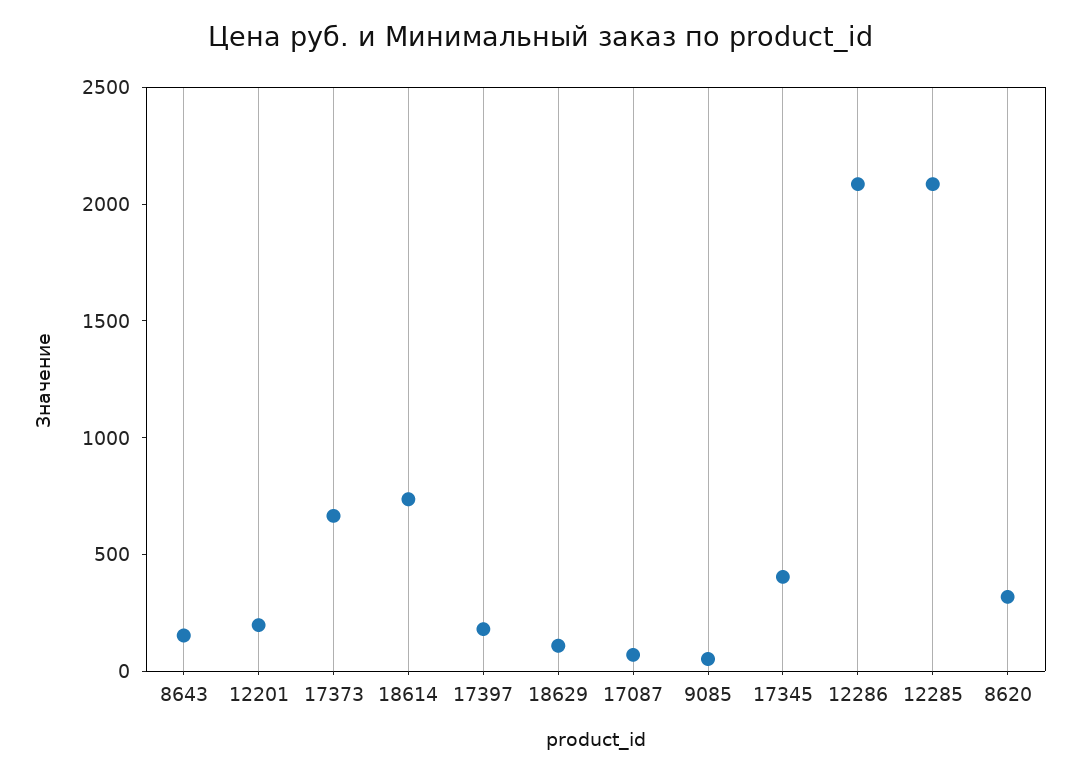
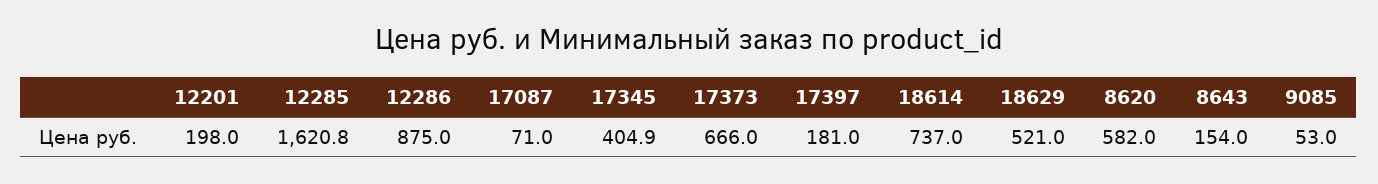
18629: 100 -> 521
12286: 2100 -> 875
12285: 2100 -> 1620.8
8620: 300 -> 582

